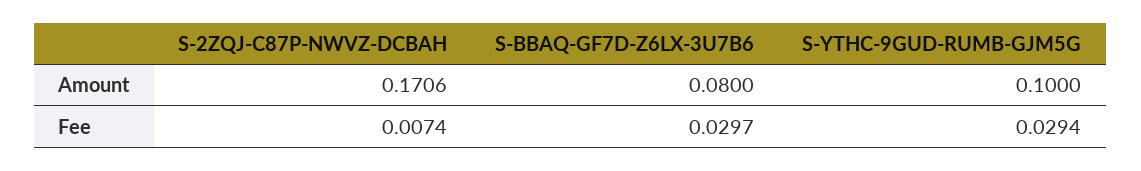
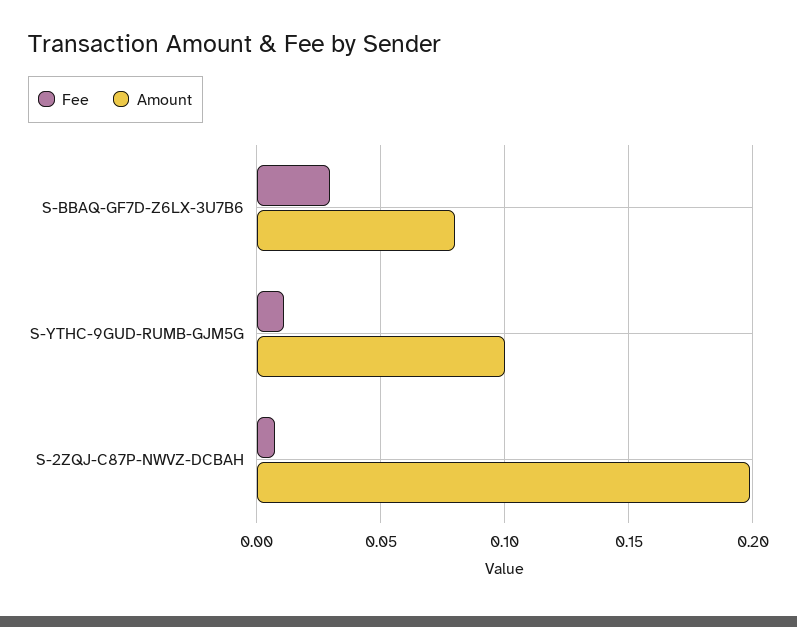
Amount, S-2ZQJ-C87P-NWVZ-DCBAH: 0.1706 -> 0.2
Fee, S-YTHC-9GUD-RUMB-GJM5G: 0.0294 -> 0.01

